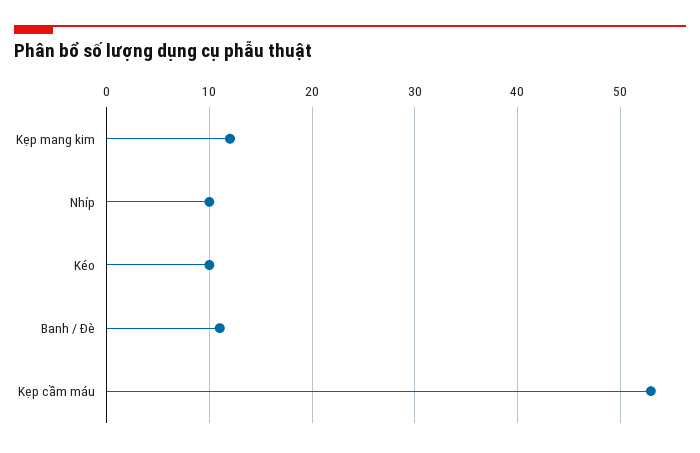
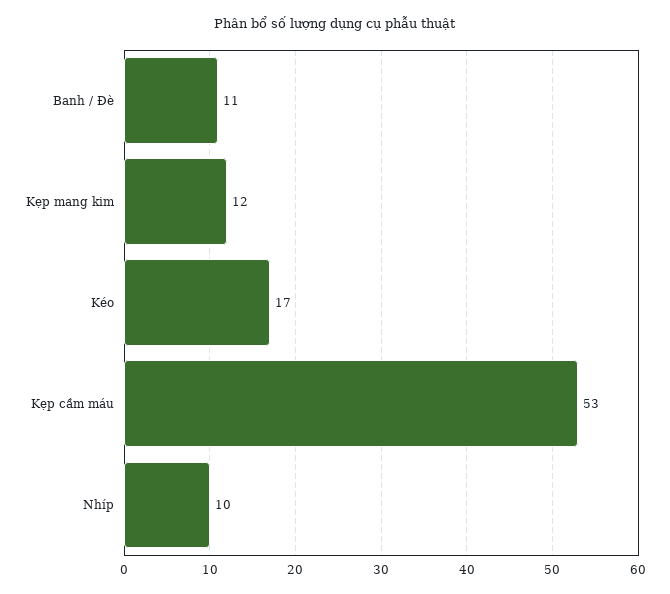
Kéo: 10 -> 17

